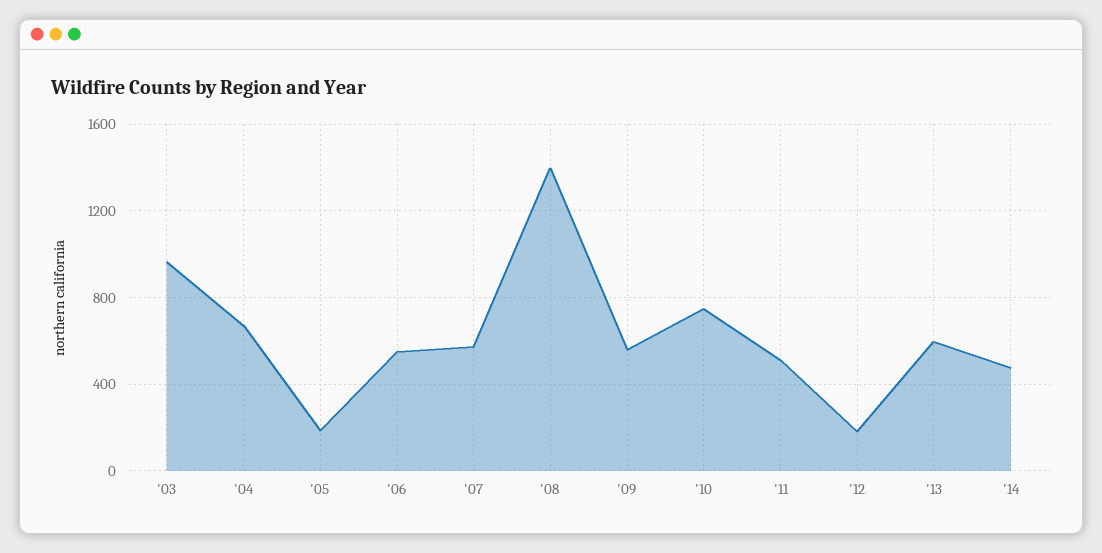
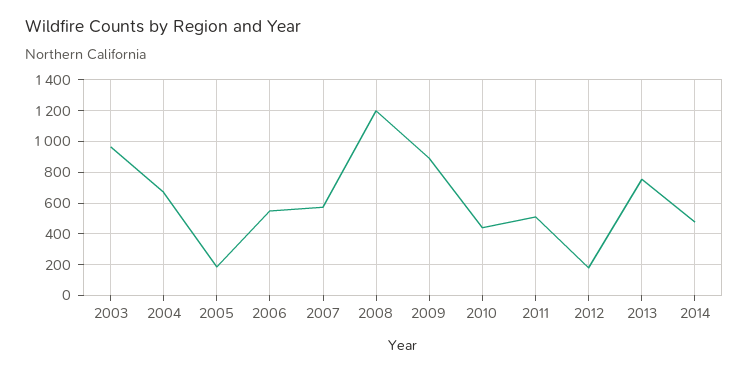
'08: 1400 -> 1200
'09: 550 -> 900
'10: 750 -> 450
'13: 600 -> 750

